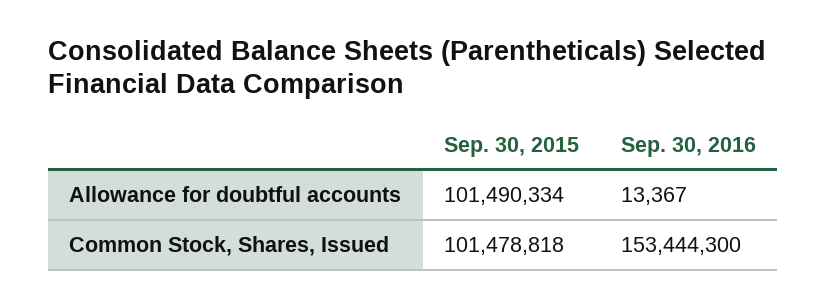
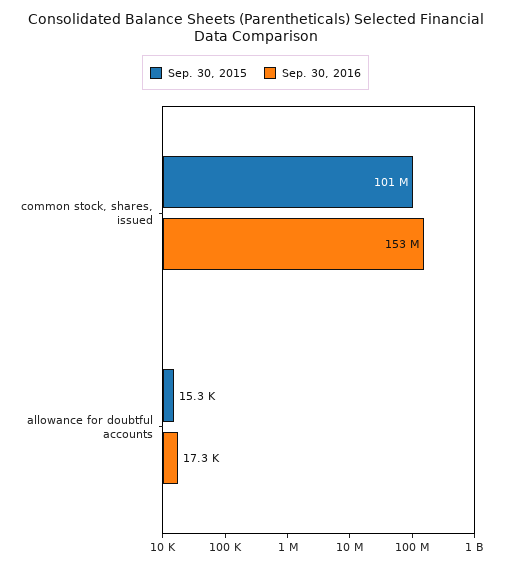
Sep. 30, 2015, Allowance for doubtful accounts: 101490334 -> 15300
Sep. 30, 2016, Allowance for doubtful accounts: 13367 -> 17300

